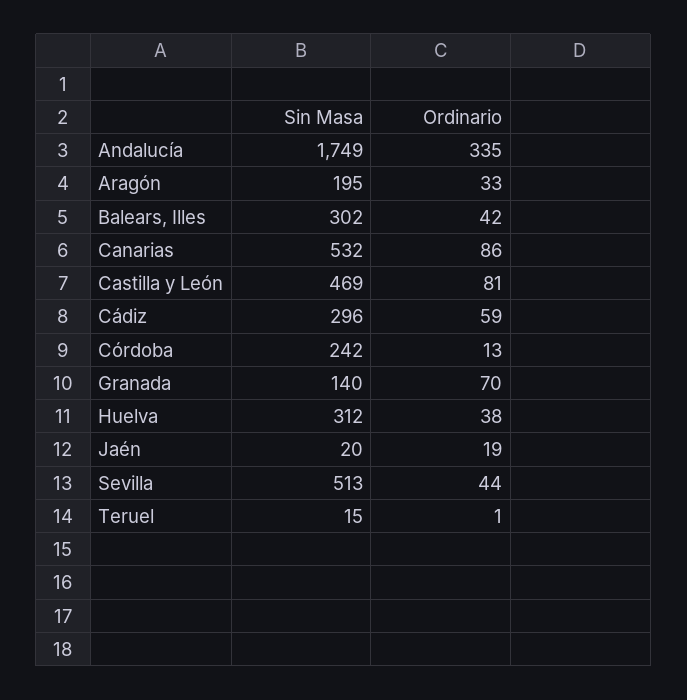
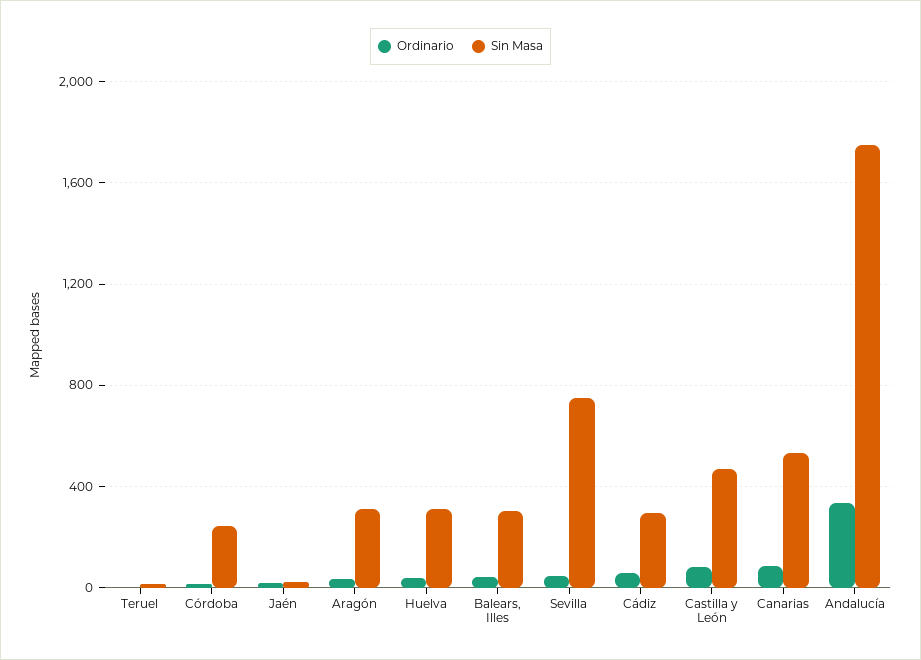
Sin Masa, Aragón: 195 -> 300
Sin Masa, Granada: 140 -> none
Ordinario, Granada: 70 -> none
Sin Masa, Sevilla: 513 -> 750

